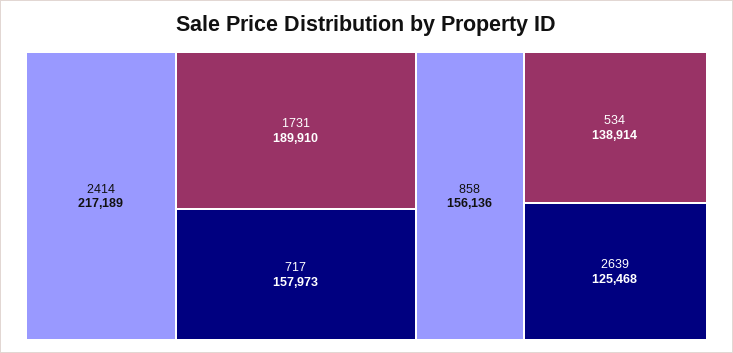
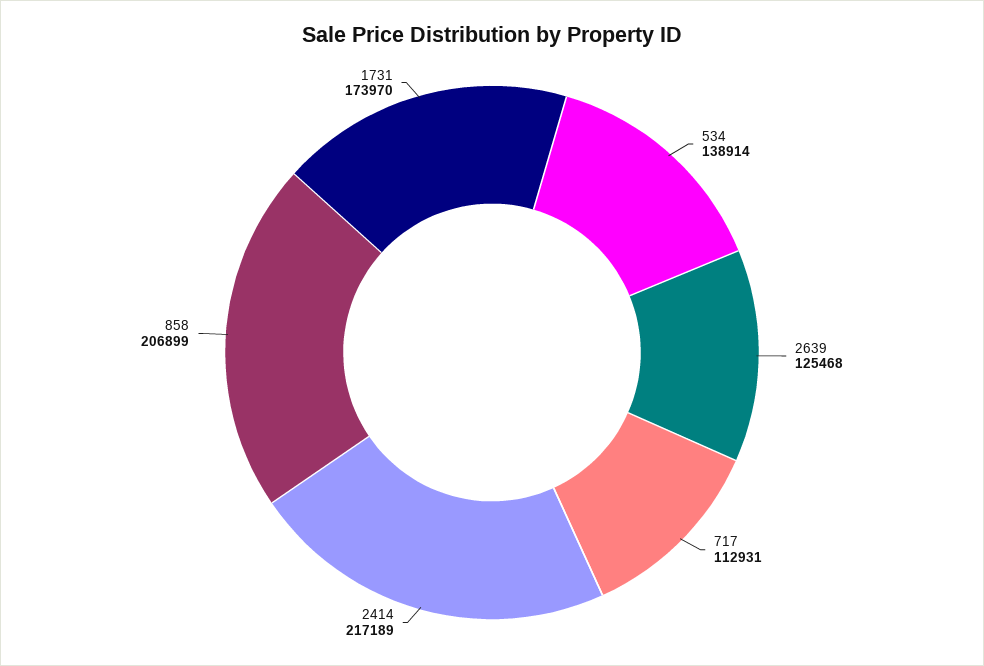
1731: 189910 -> 173970
717: 157973 -> 112931
858: 156136 -> 206899

